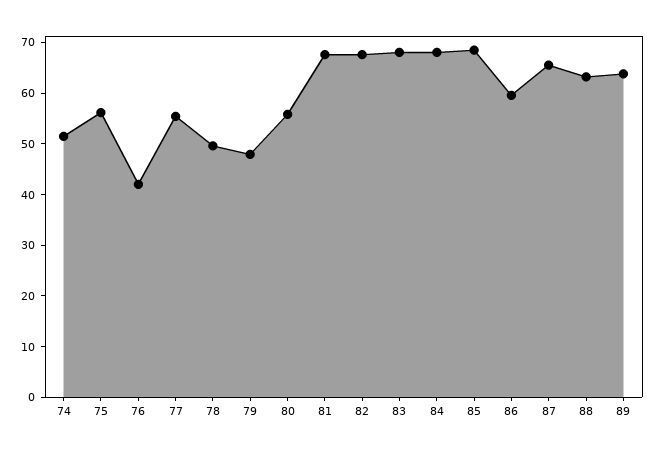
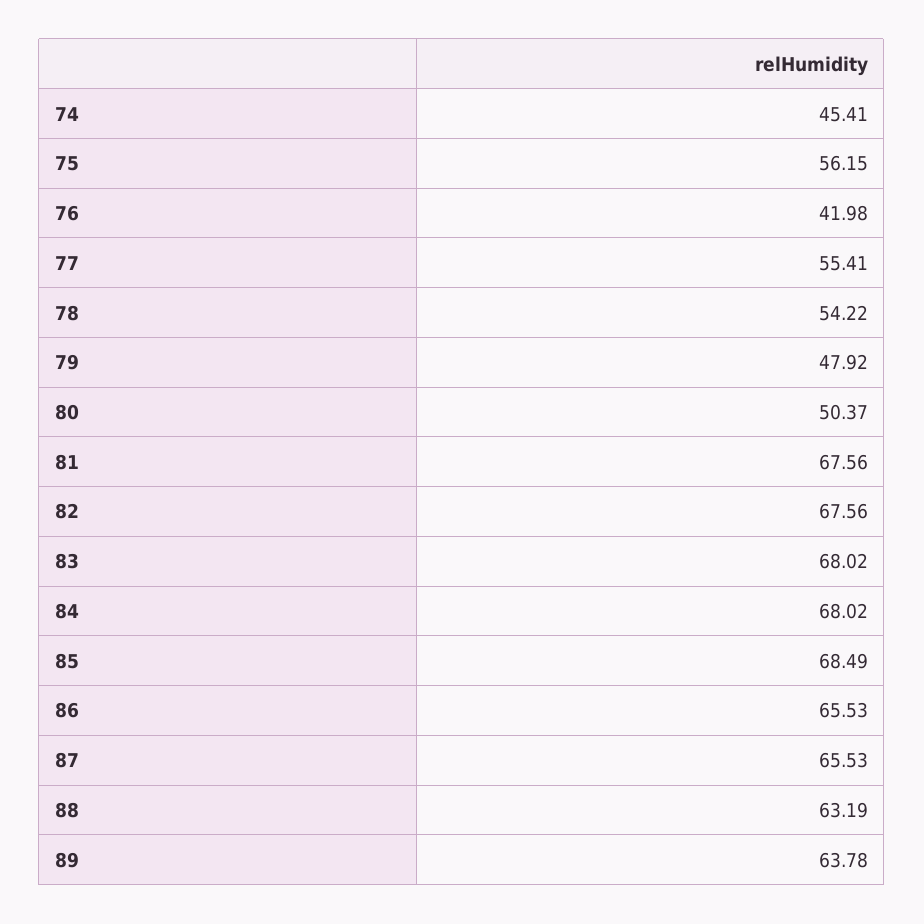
74: 52 -> 45.41
78: 50 -> 54.22
80: 56 -> 50.37
86: 60 -> 65.53

